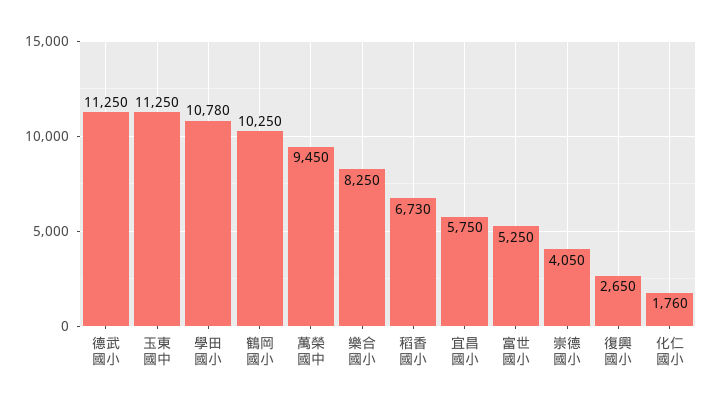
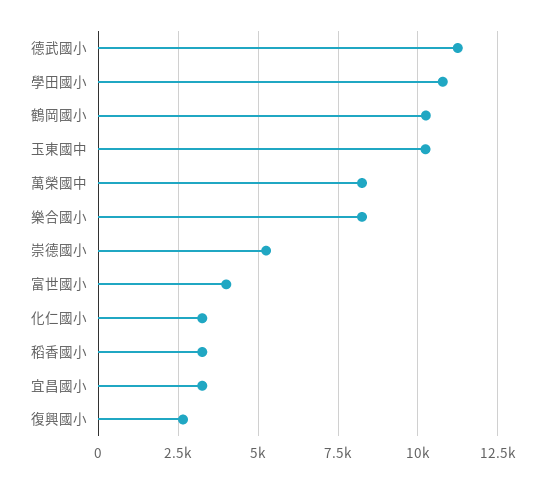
玉東國中: 11250 -> 10250
萬榮國中: 9450 -> 8250
稻香國小: 6730 -> 3250
宜昌國小: 5750 -> 3250
富世國小: 5250 -> 4000
崇德國小: 4050 -> 5250
化仁國小: 1760 -> 3250

